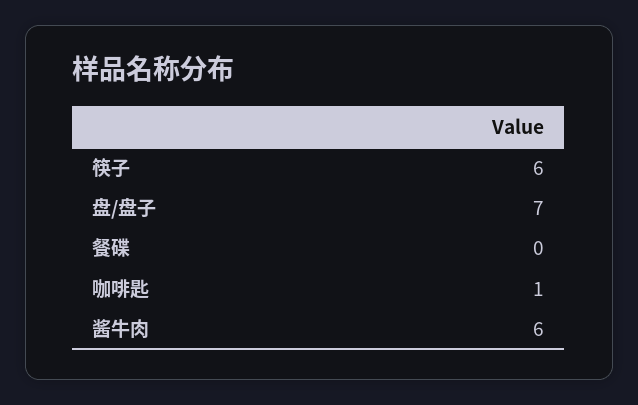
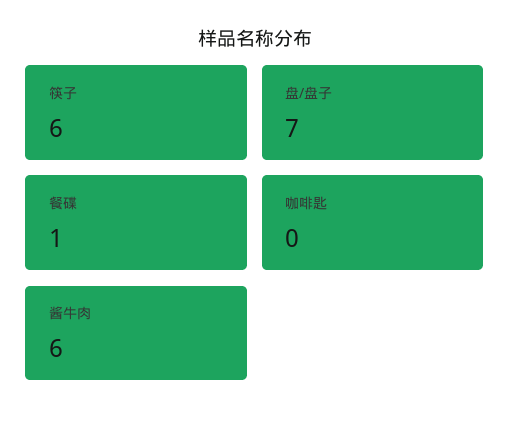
餐碟: 0 -> 1
咖啡匙: 1 -> 0

